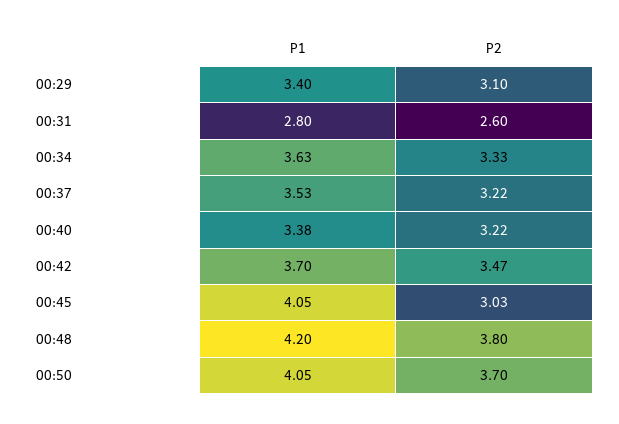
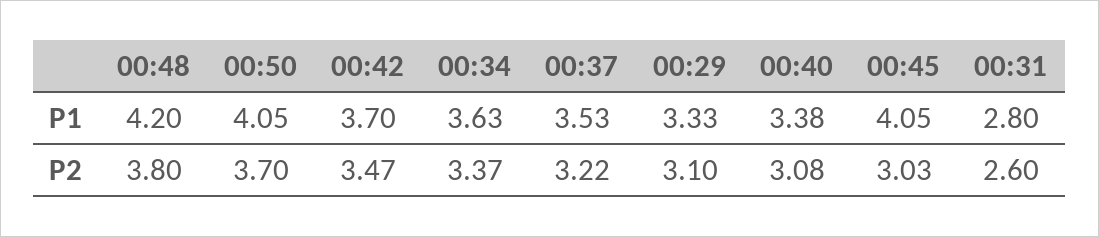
P1, 00:29: 3.4 -> 3.33
P2, 00:34: 3.33 -> 3.37
P2, 00:40: 3.22 -> 3.08

